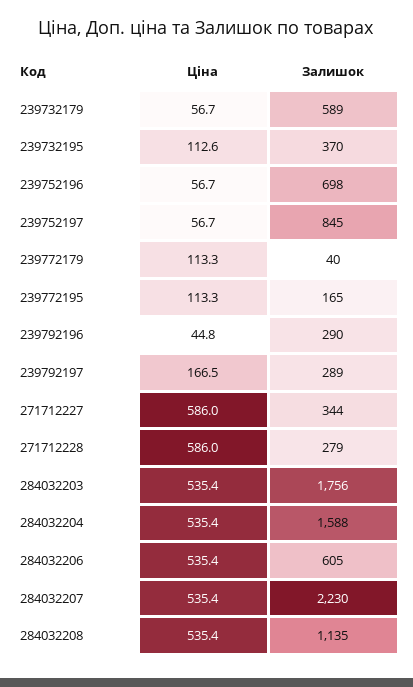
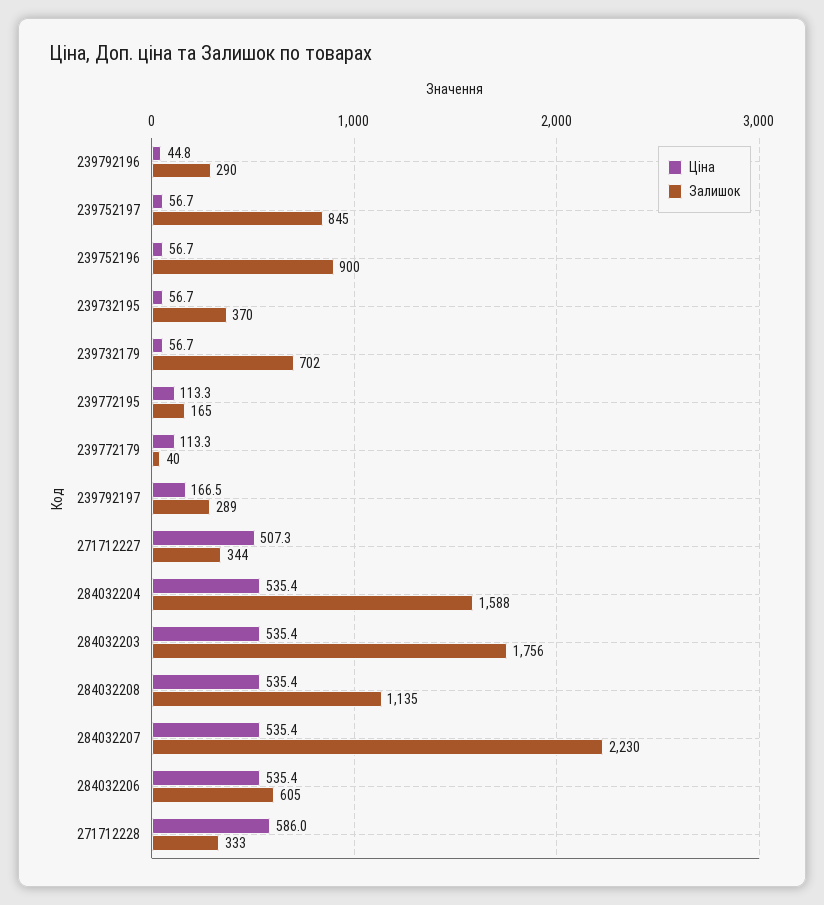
Залишок, 239732179: 589 -> 702
Ціна, 239732195: 112.6 -> 56.7
Залишок, 239752196: 698 -> 900
Ціна, 271712227: 586 -> 507.3
Залишок, 271712228: 279 -> 333

